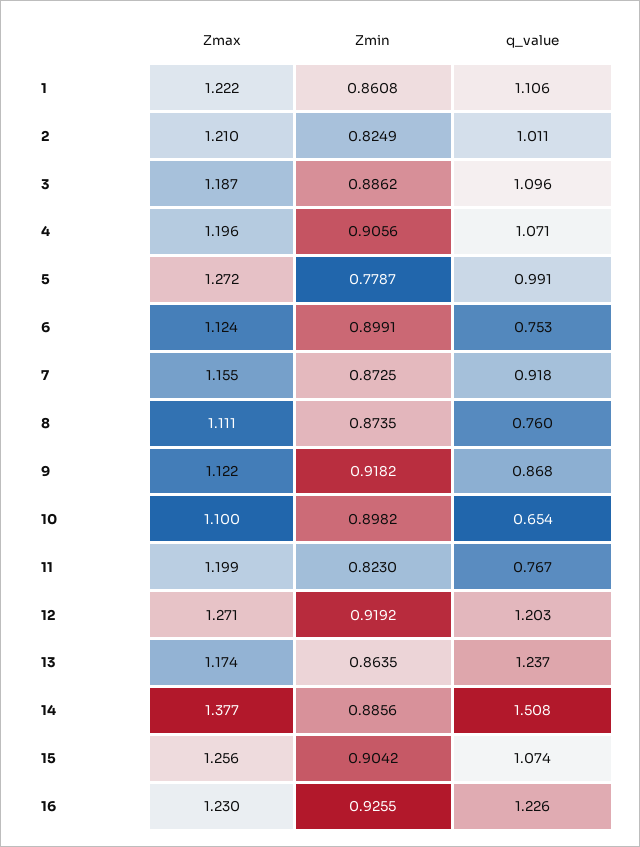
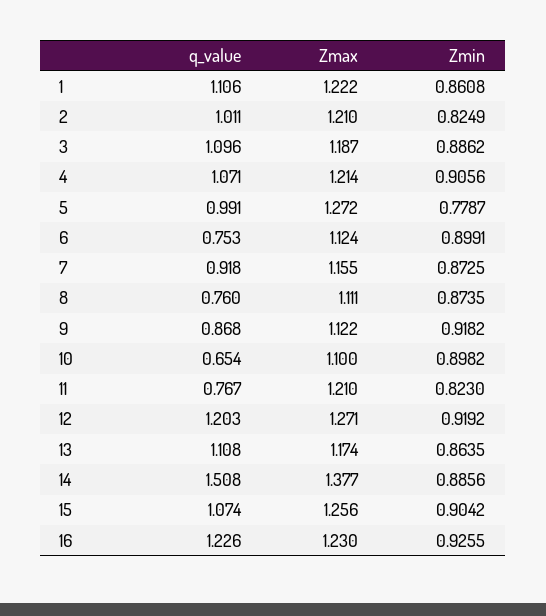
Zmax, 4: 1.196 -> 1.214
Zmax, 11: 1.199 -> 1.21
q_value, 13: 1.237 -> 1.108

